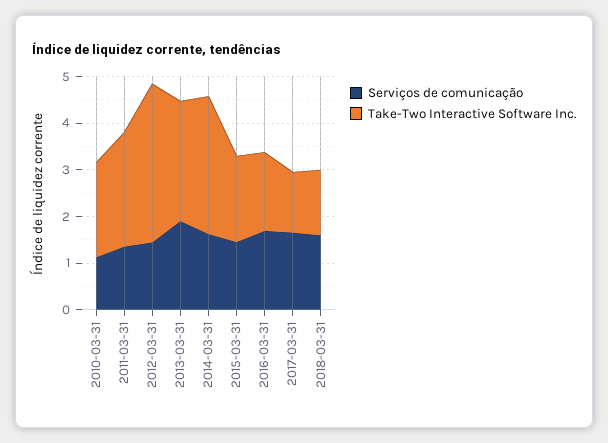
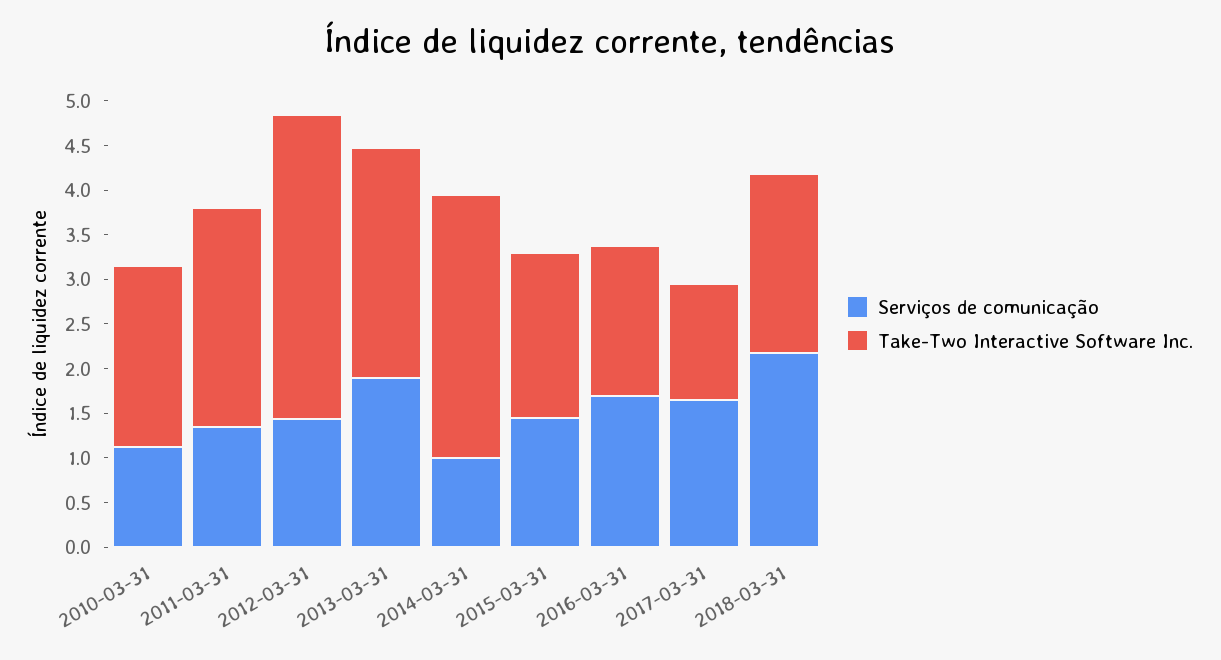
Serviços de comunicação, 2014-03-31: 1.6 -> 1
Serviços de comunicação, 2018-03-31: 1.6 -> 2.2
Take-Two Interactive Software Inc., 2018-03-31: 1.4 -> 2

